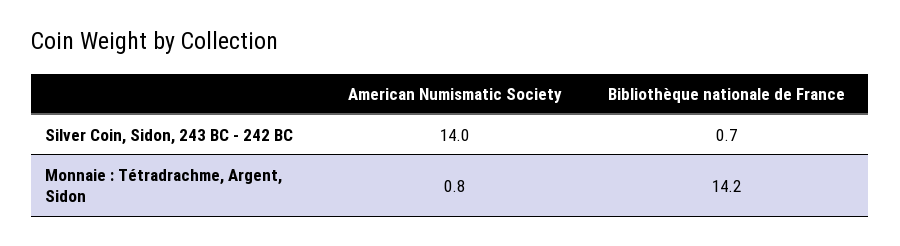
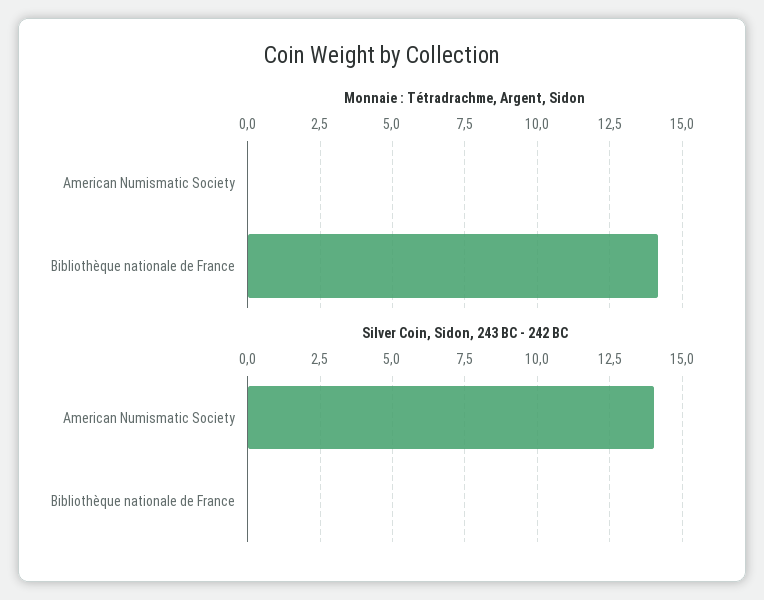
Silver Coin, Sidon, 243 BC - 242 BC, Bibliothèque nationale de France: 0.7 -> 0
Monnaie : Tétradrachme, Argent, Sidon, American Numismatic Society: 0.8 -> 0

